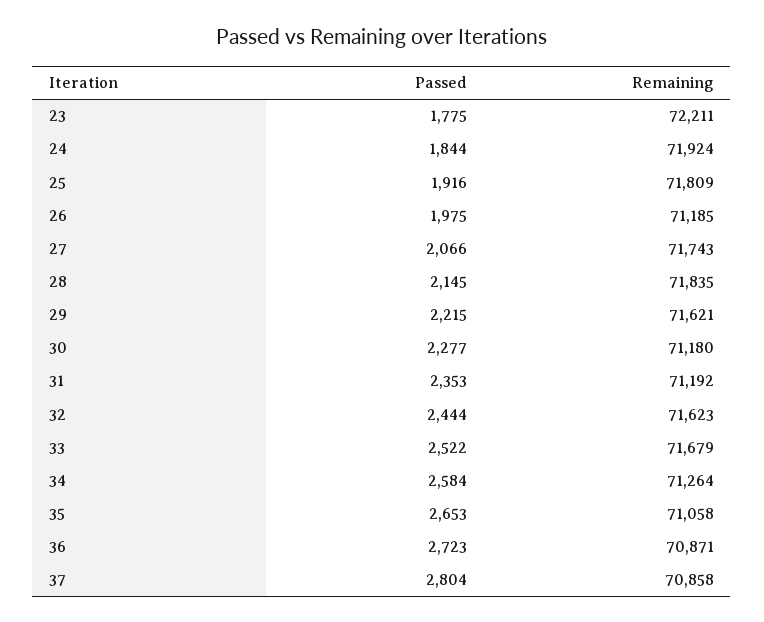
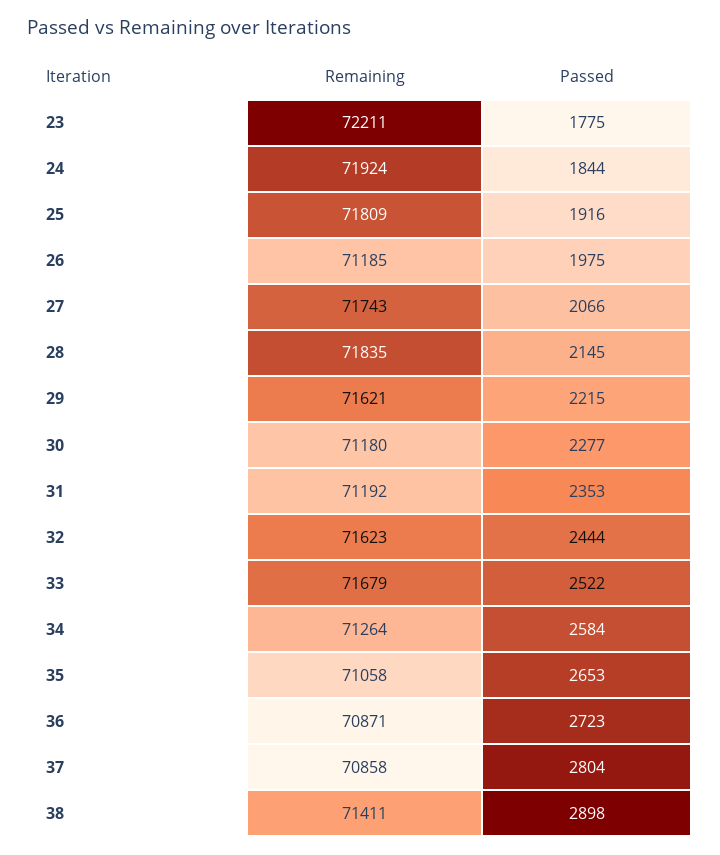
Remaining, 38: none -> 71411
Passed, 38: none -> 2898

